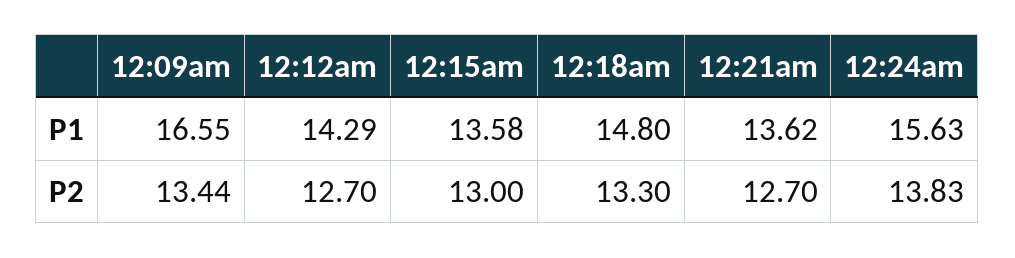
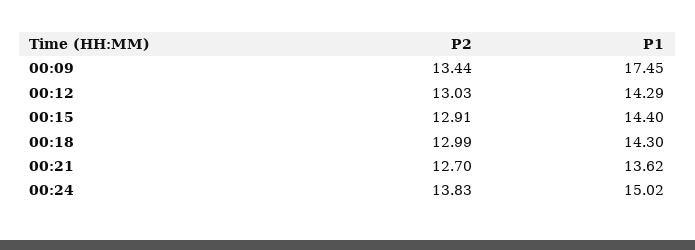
12:09am, P1: 16.55 -> 17.45
12:15am, P1: 13.58 -> 14.4
12:18am, P1: 14.8 -> 14.3
12:24am, P1: 15.63 -> 15.02
12:12am, P2: 12.7 -> 13.03
12:15am, P2: 13 -> 12.91
12:18am, P2: 13.3 -> 12.99

